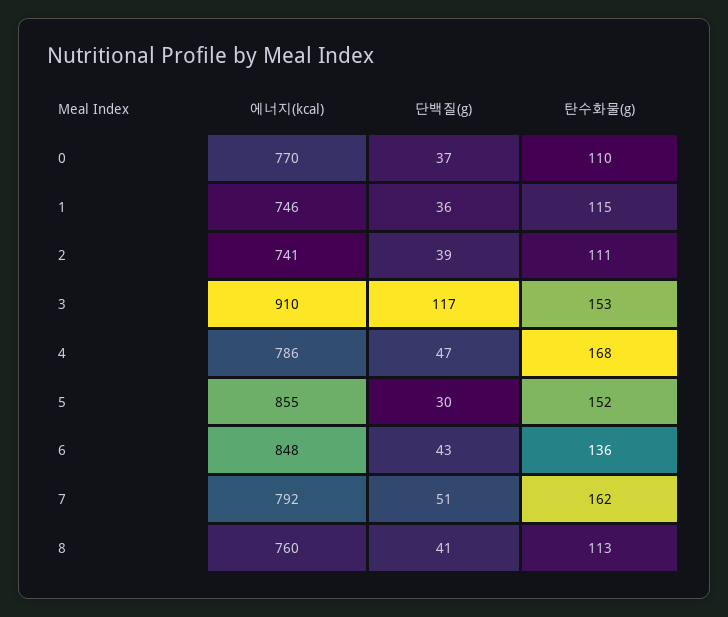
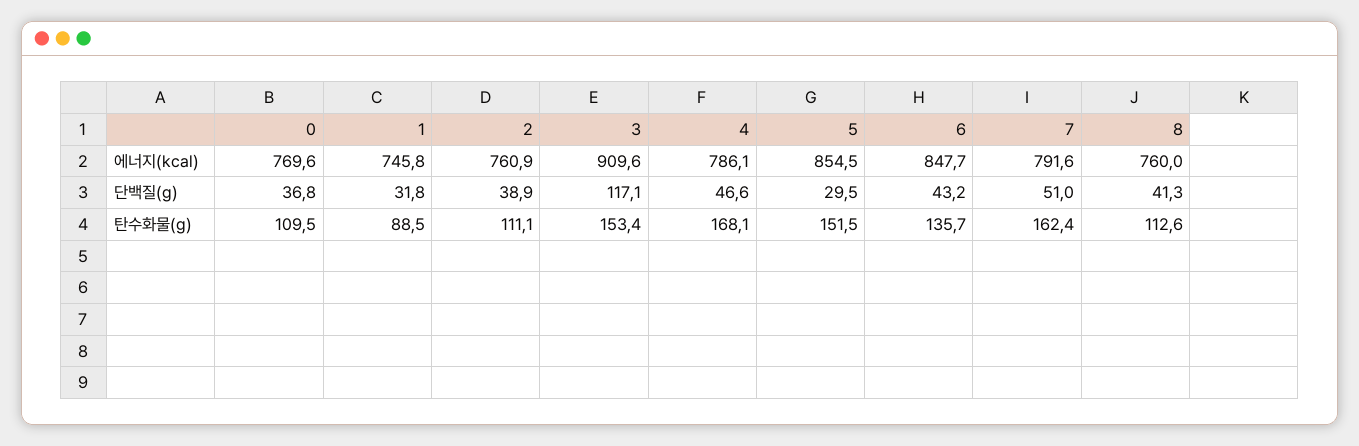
단백질(g), 1: 36 -> 31.8
탄수화물(g), 1: 115 -> 88.5
에너지(kcal), 2: 741 -> 760.9

